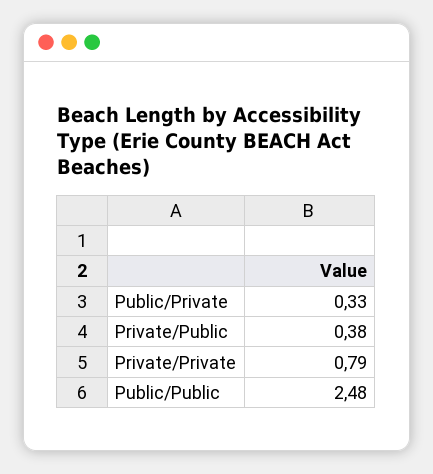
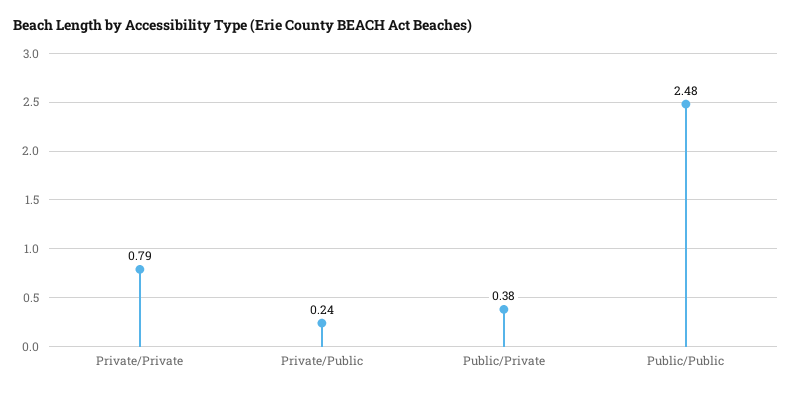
Public/Private: 0.33 -> 0.38
Private/Public: 0.38 -> 0.24

